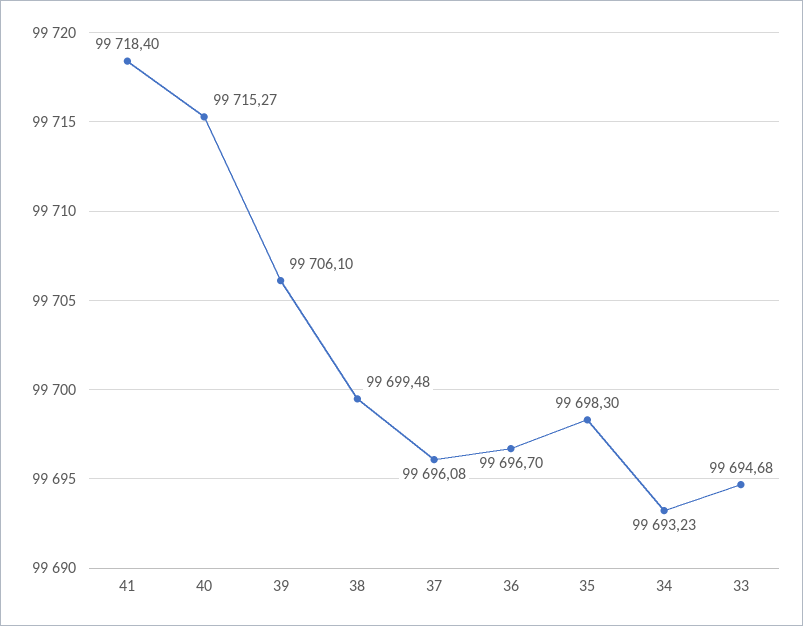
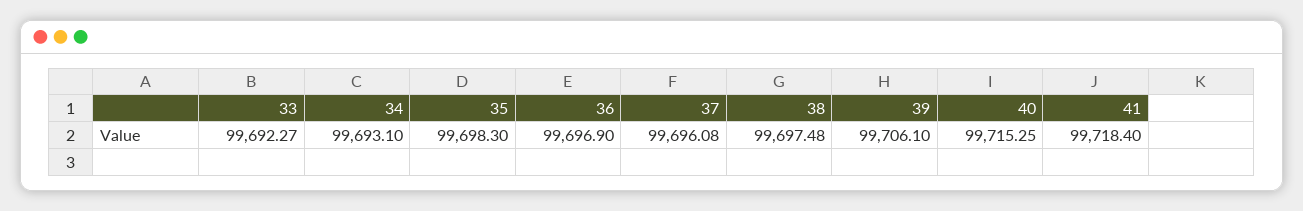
40: 99715.27 -> 99715.25
38: 99699.48 -> 99697.48
36: 99696.7 -> 99696.9
34: 99693.23 -> 99693.1
33: 99694.68 -> 99692.27

